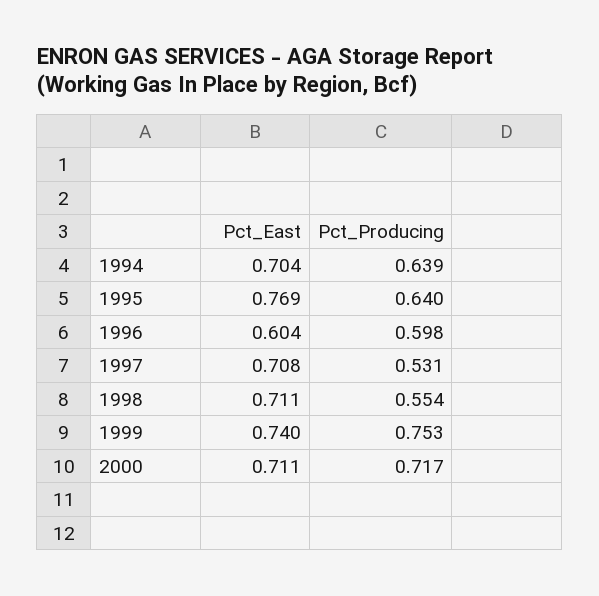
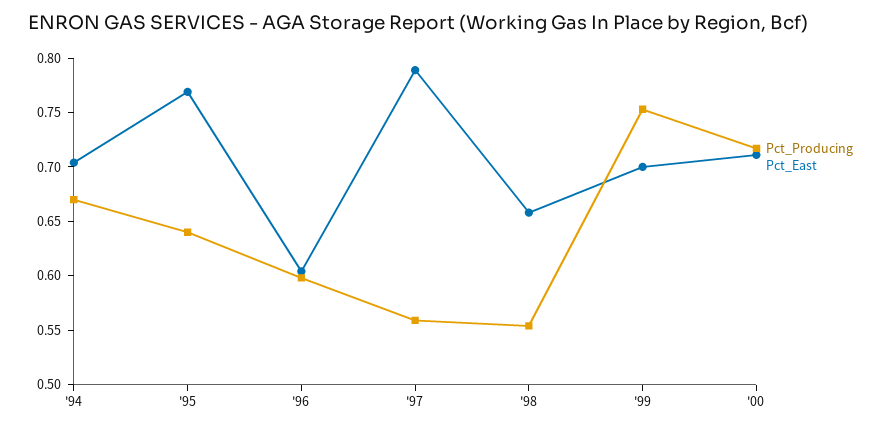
Pct_Producing, 1994: 0.639 -> 0.67
Pct_East, 1997: 0.708 -> 0.79
Pct_Producing, 1997: 0.531 -> 0.56
Pct_East, 1998: 0.711 -> 0.66
Pct_East, 1999: 0.74 -> 0.7

